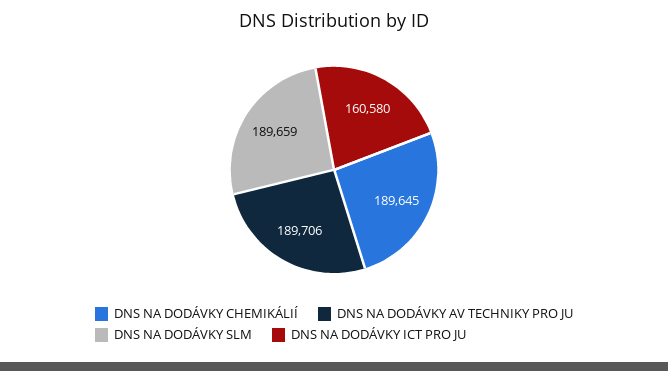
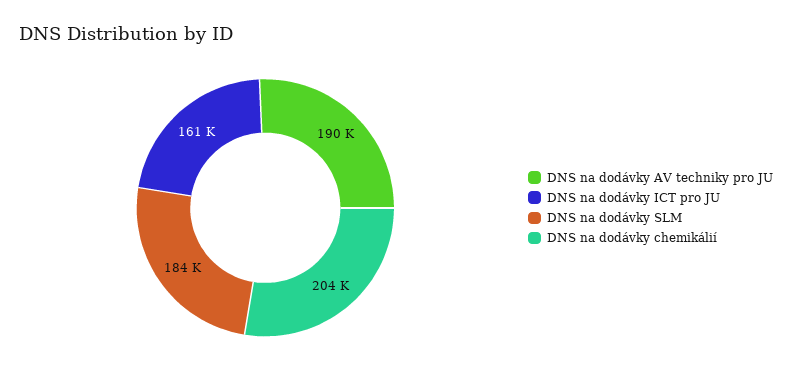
DNS NA DODÁVKY CHEMIKÁLIÍ: 189645 -> 204000
DNS NA DODÁVKY SLM: 189659 -> 184000

